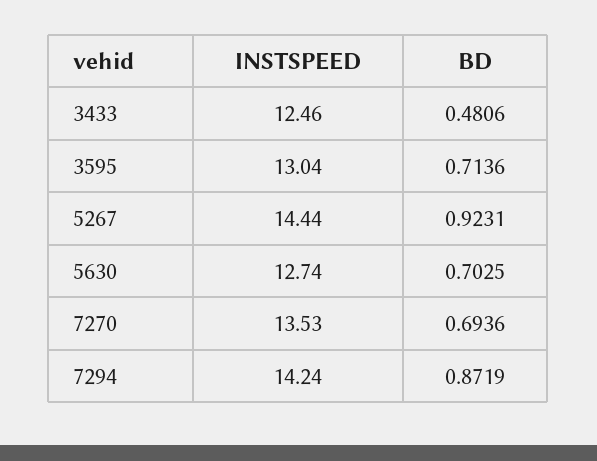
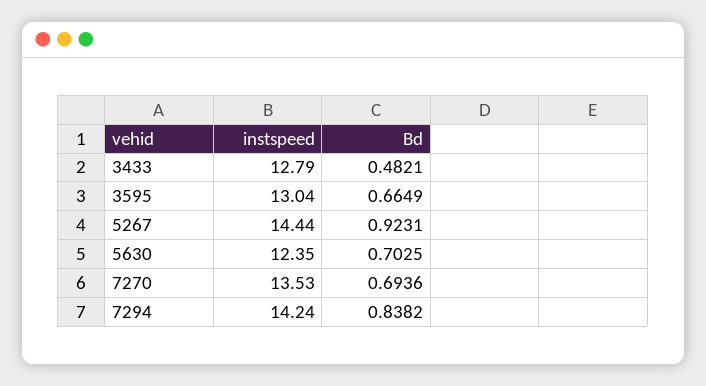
INSTSPEED, 3433: 12.46 -> 12.79
BD, 3433: 0.4806 -> 0.4821
BD, 3595: 0.7136 -> 0.6649
INSTSPEED, 5630: 12.74 -> 12.35
BD, 7294: 0.8719 -> 0.8382

